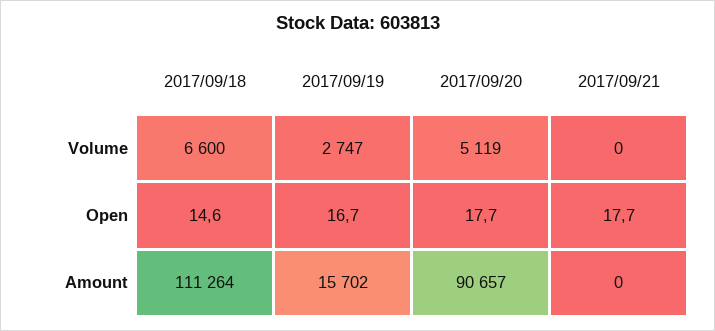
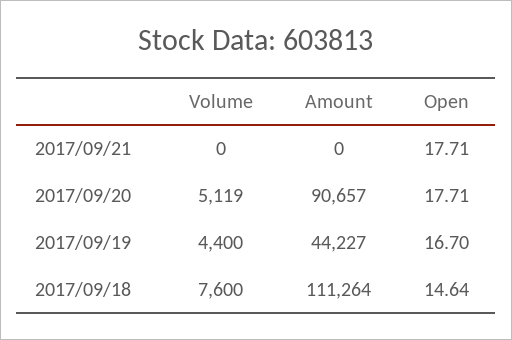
2017/09/18, Volume: 6600 -> 7600
2017/09/19, Volume: 2747 -> 4400
2017/09/19, Amount: 15702 -> 44227

